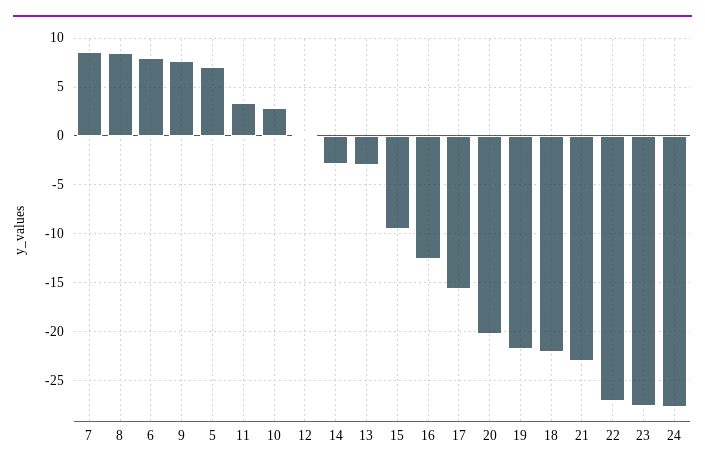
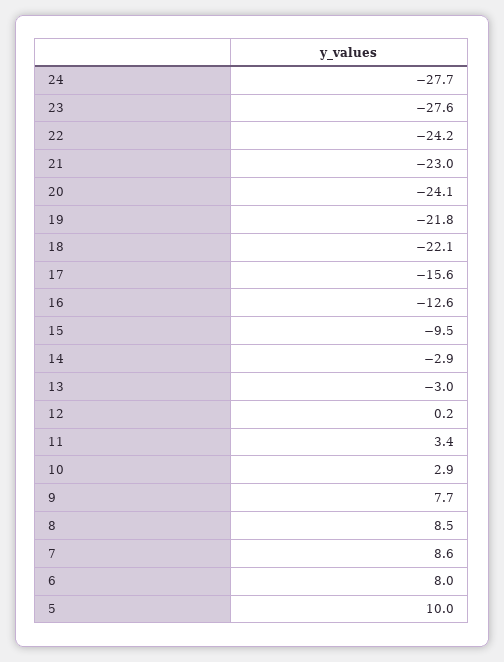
5: 7 -> 10
20: -20 -> -24.1
22: -27 -> -24.2

